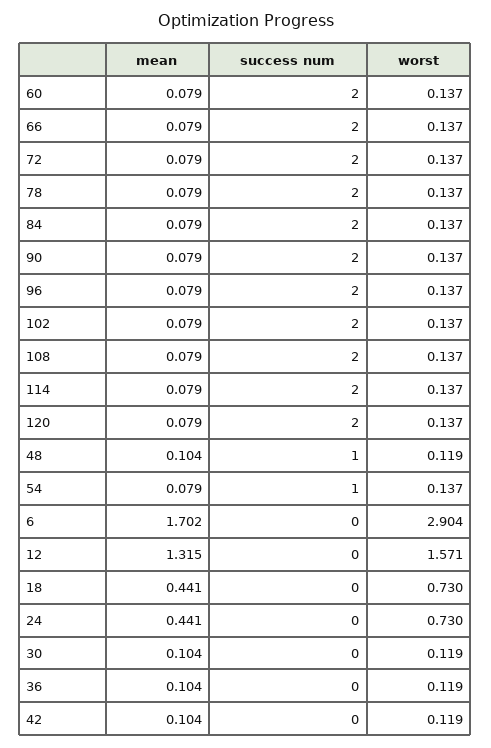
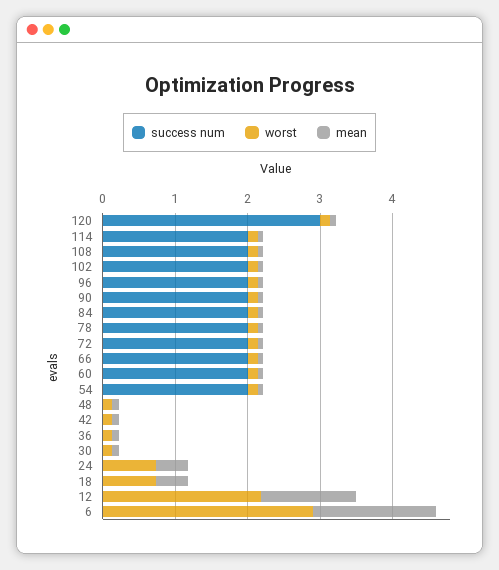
success num, 120: 2 -> 3
success num, 48: 1 -> 0
success num, 54: 1 -> 2
worst, 12: 1.571 -> 2.2

